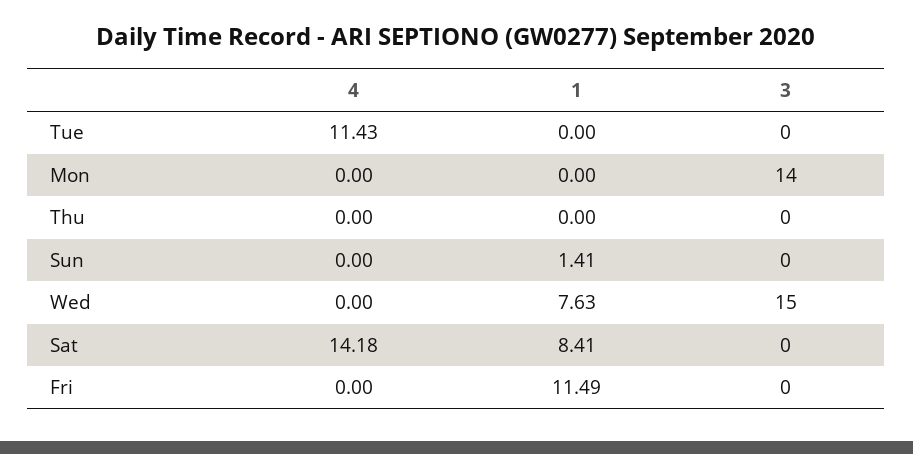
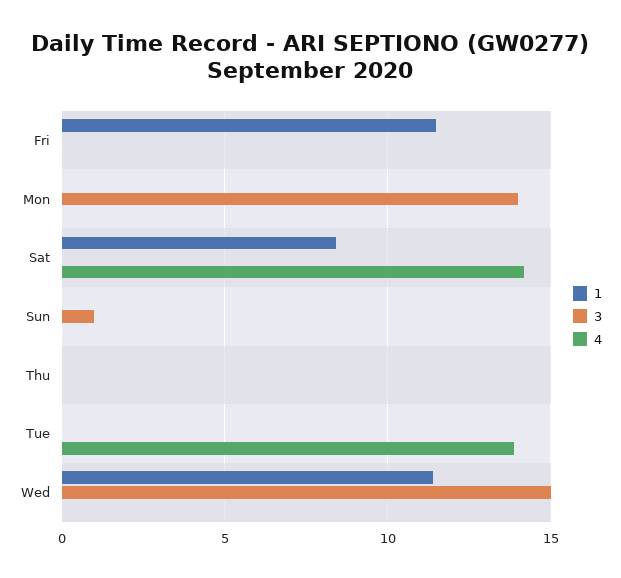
4, Tue: 11.43 -> 14
1, Sun: 1.41 -> 0
3, Sun: 0 -> 1
1, Wed: 7.63 -> 11.5

